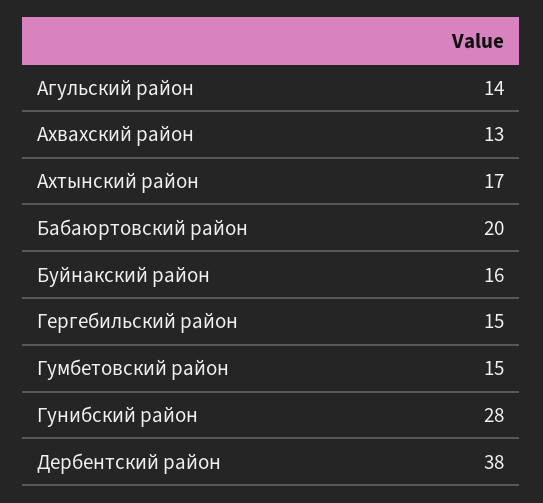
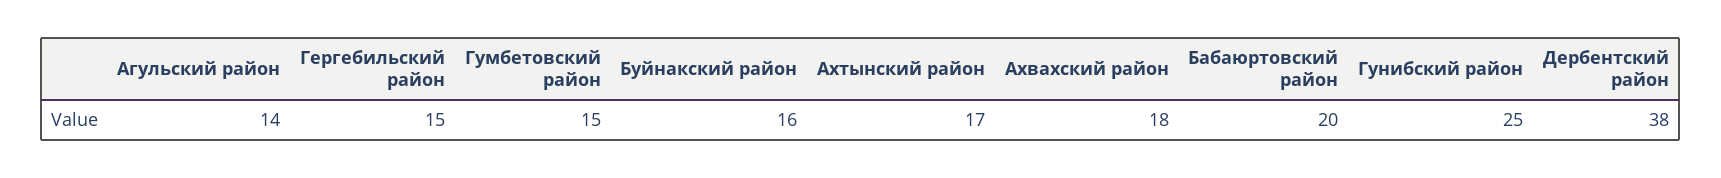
Ахвахский район: 13 -> 18
Гунибский район: 28 -> 25

